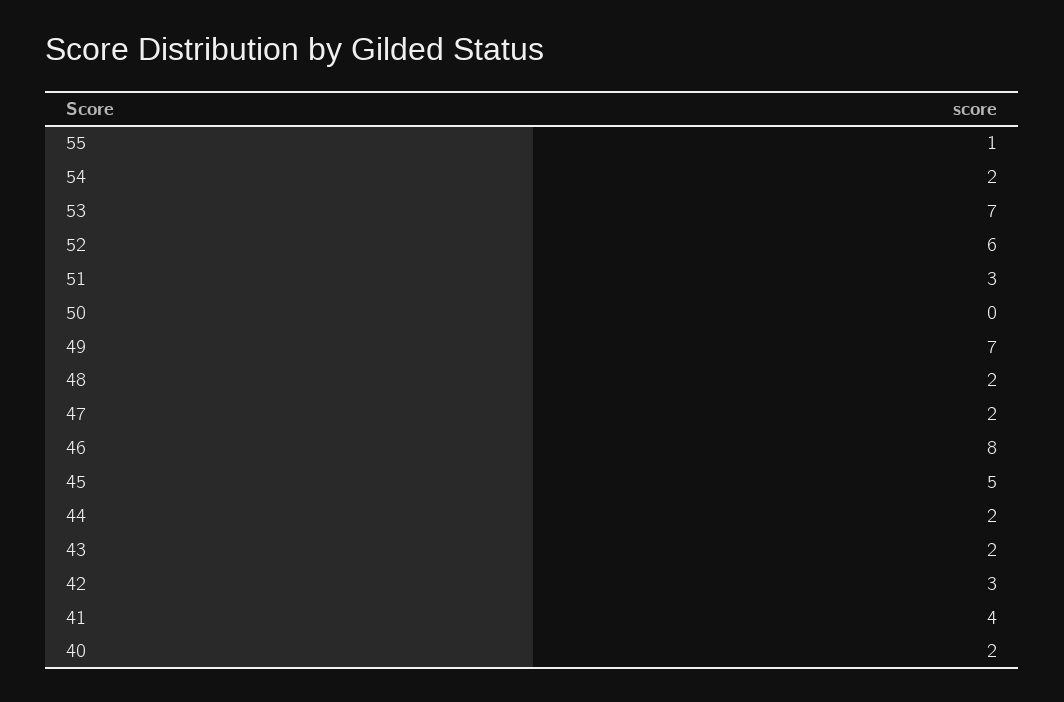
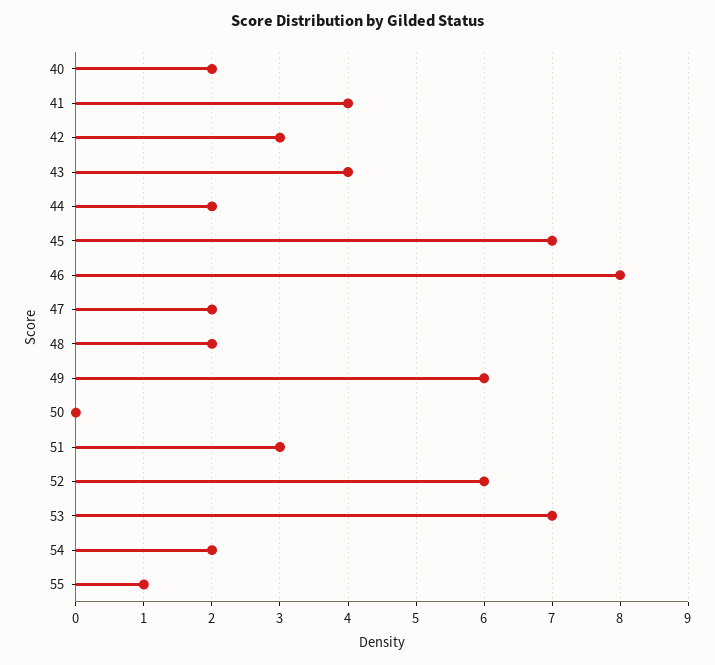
49: 7 -> 6
45: 5 -> 7
43: 2 -> 4

